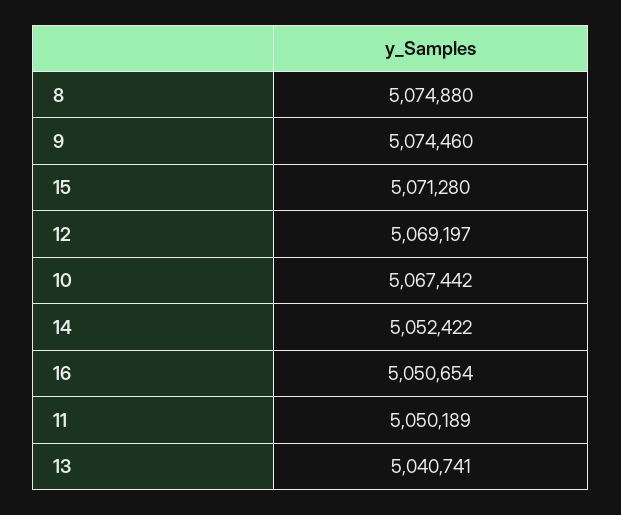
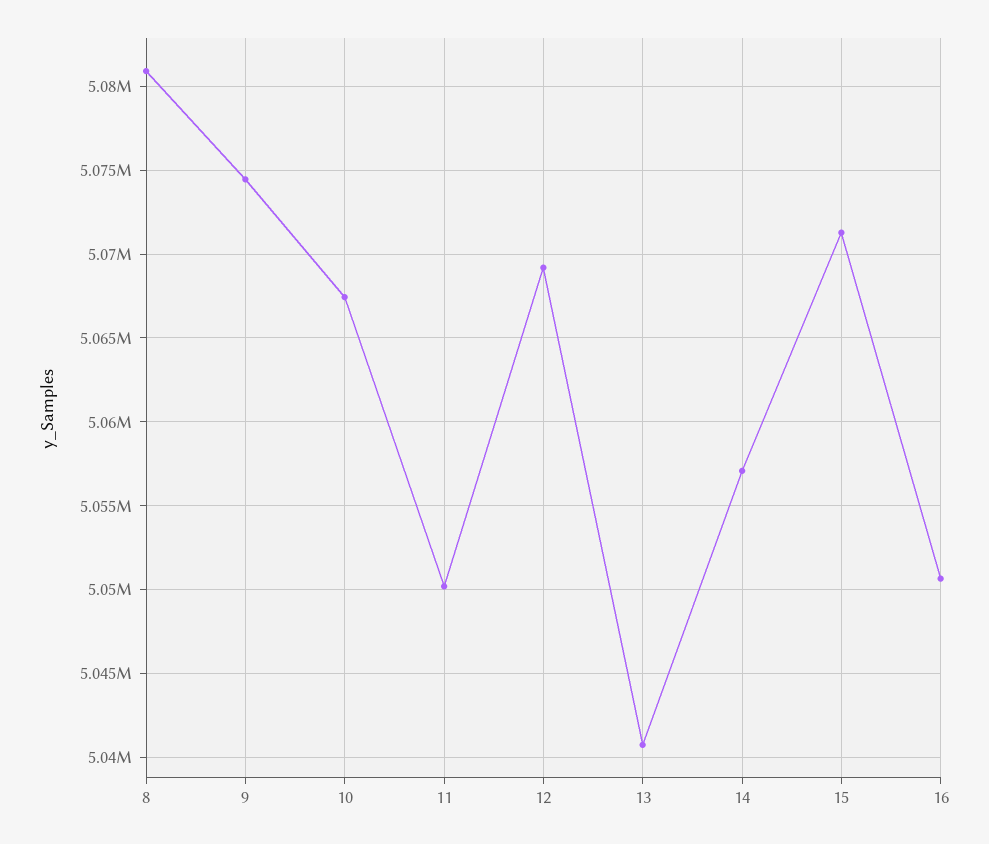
8: 5074880 -> 5081000
14: 5052422 -> 5057000

